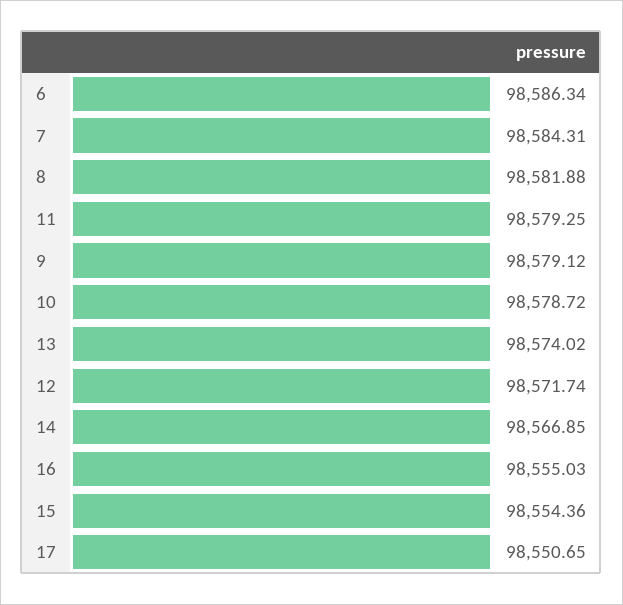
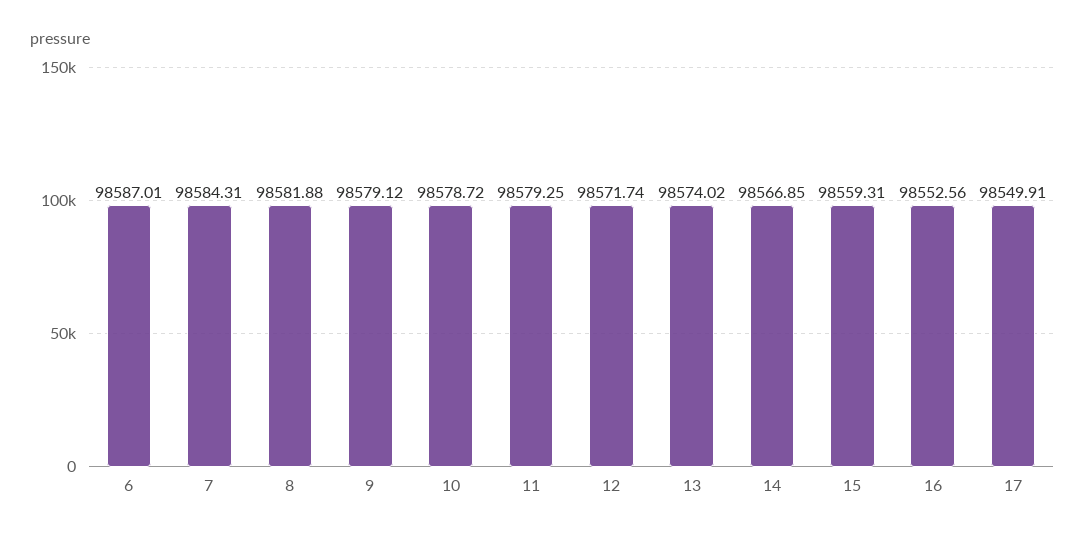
6: 98586.34 -> 98587.01
16: 98555.03 -> 98552.56
15: 98554.36 -> 98559.31
17: 98550.65 -> 98549.91

